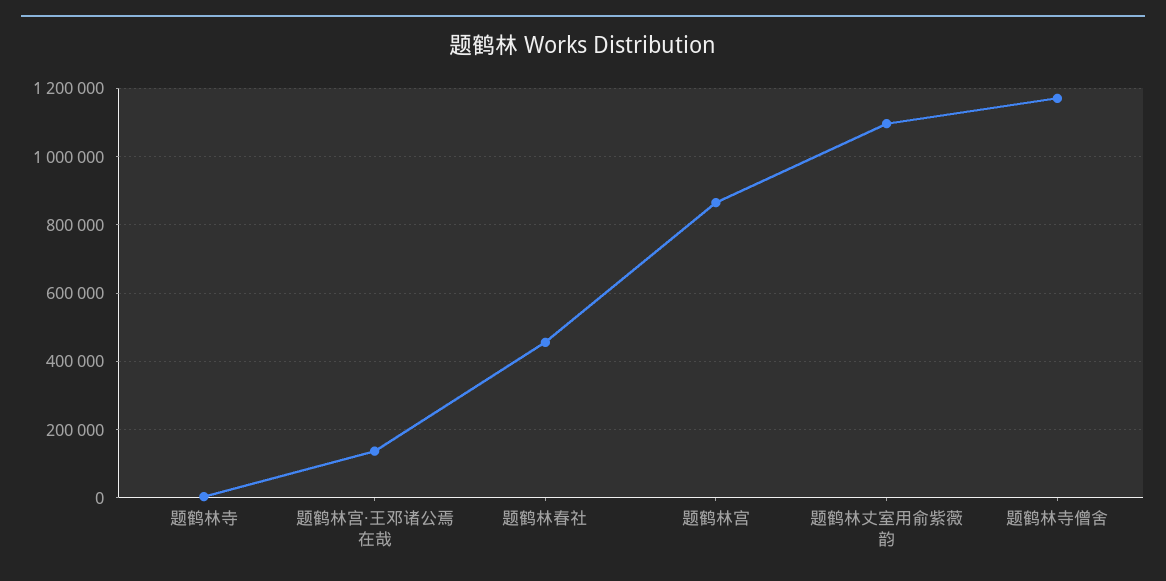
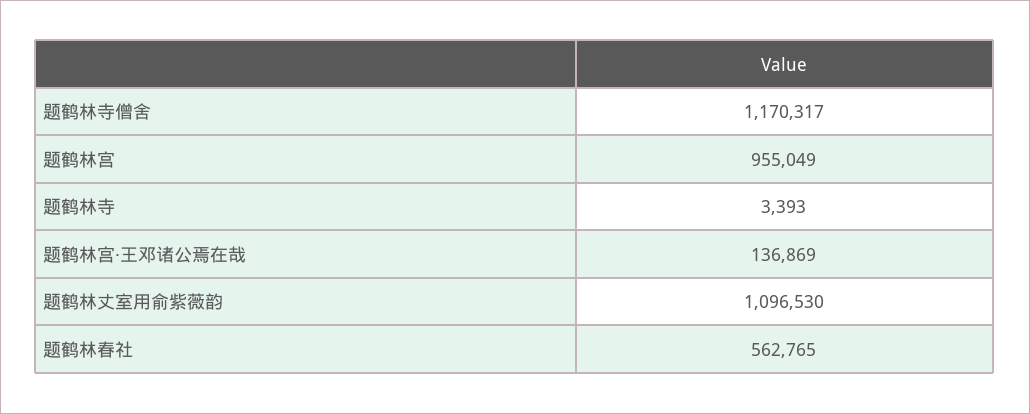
题鹤林春社: 460000 -> 562765
题鹤林宫: 860000 -> 955049

